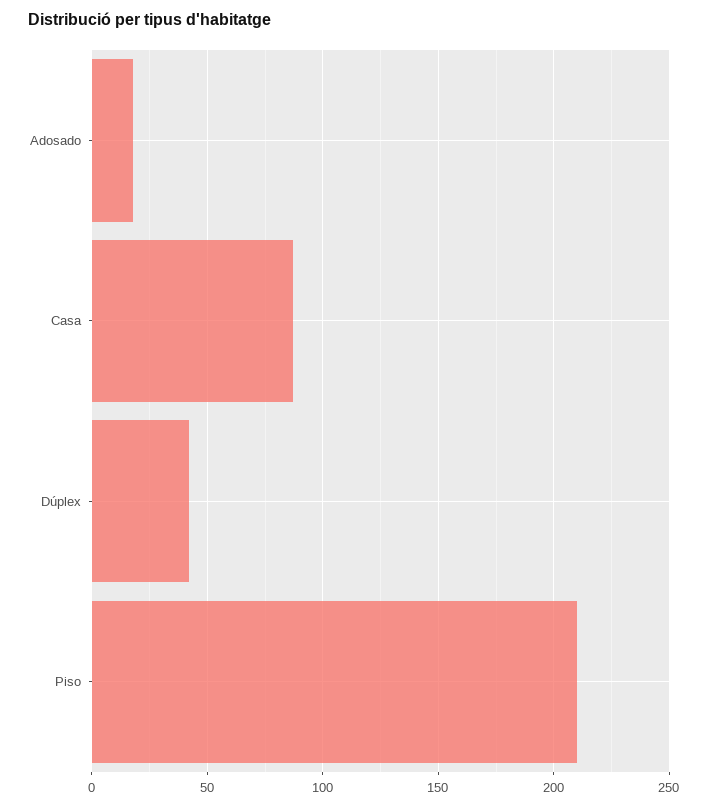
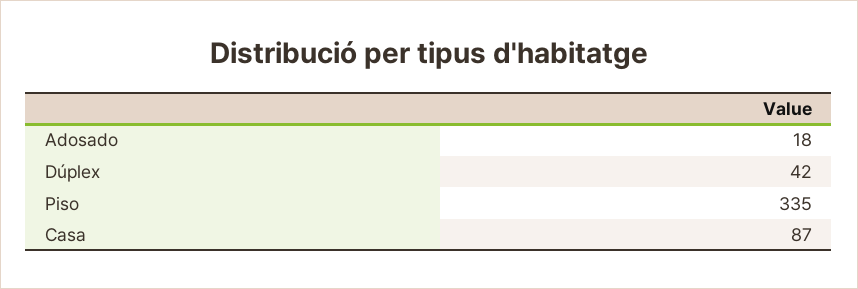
Piso: 210 -> 335

